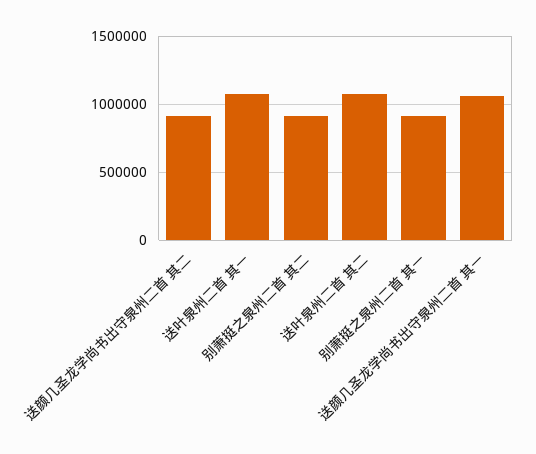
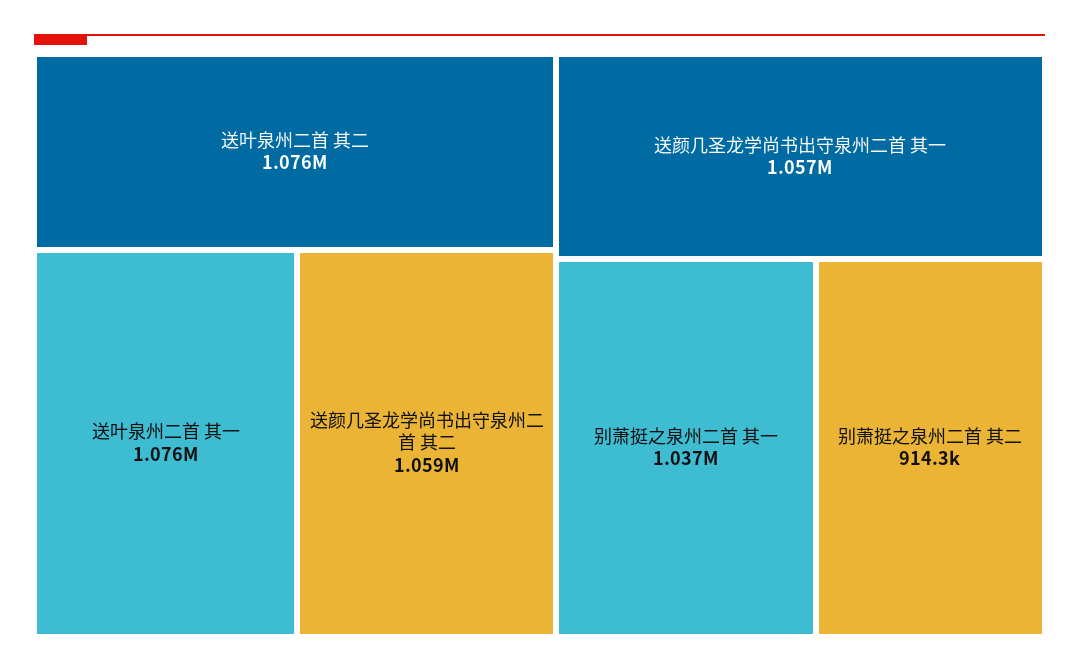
送颜几圣龙学尚书出守泉州二首 其二: 900000 -> 1059000
别萧挺之泉州二首 其一: 900000 -> 1037000

